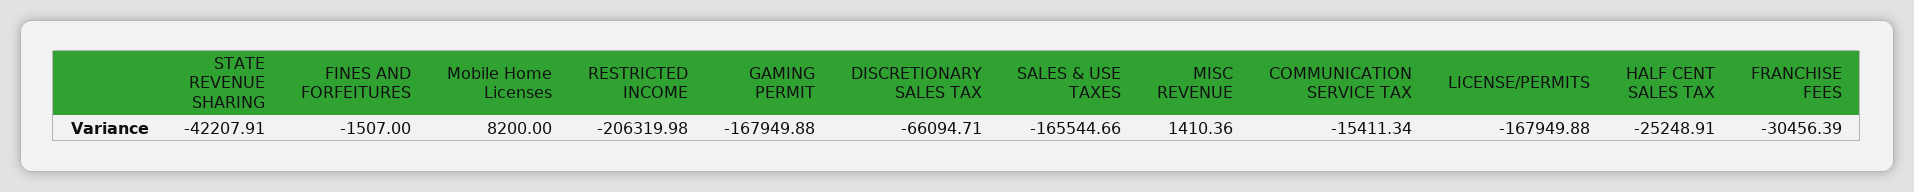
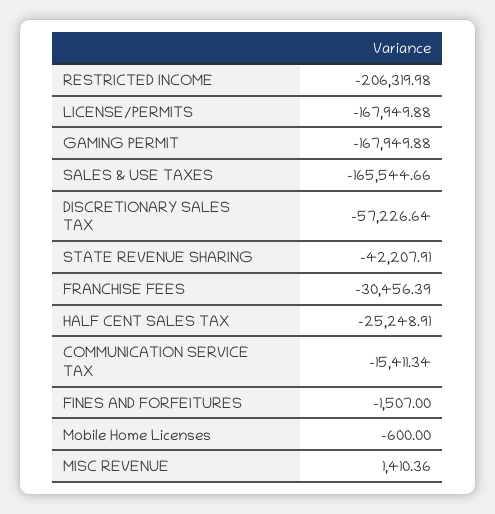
Mobile Home Licenses: 8200 -> -600
DISCRETIONARY SALES TAX: -66094.71 -> -57226.64

